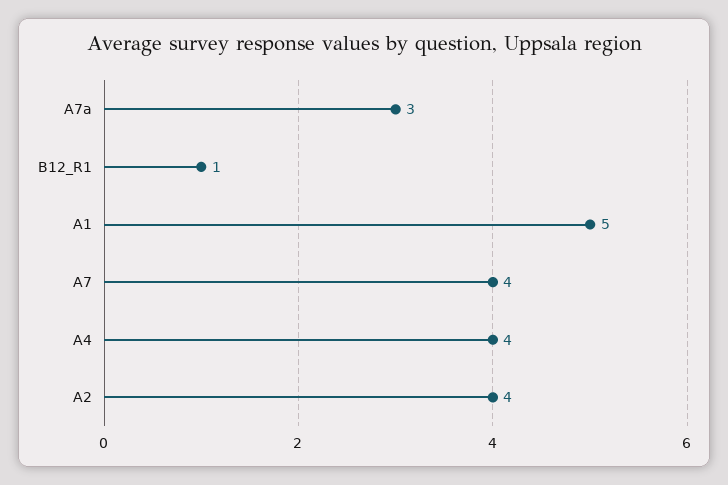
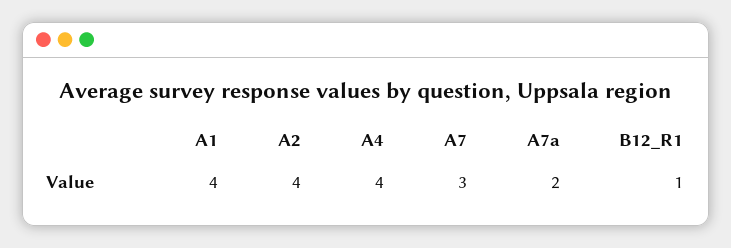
A7a: 3 -> 2
A1: 5 -> 4
A7: 4 -> 3

